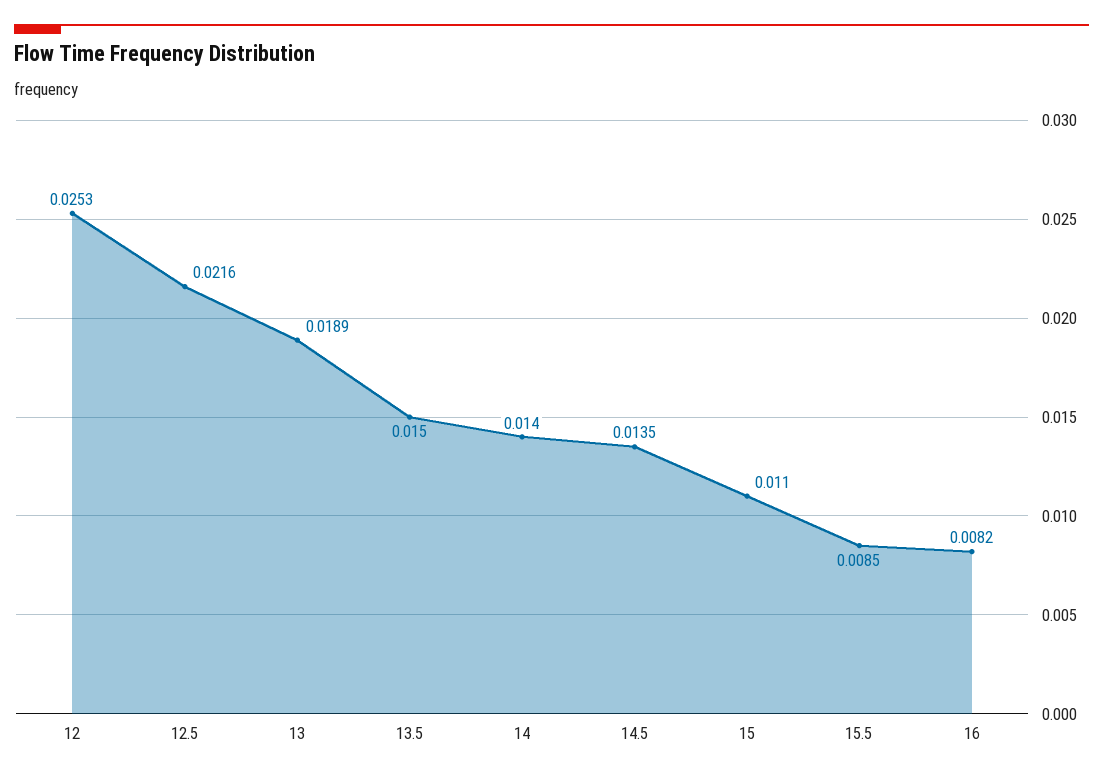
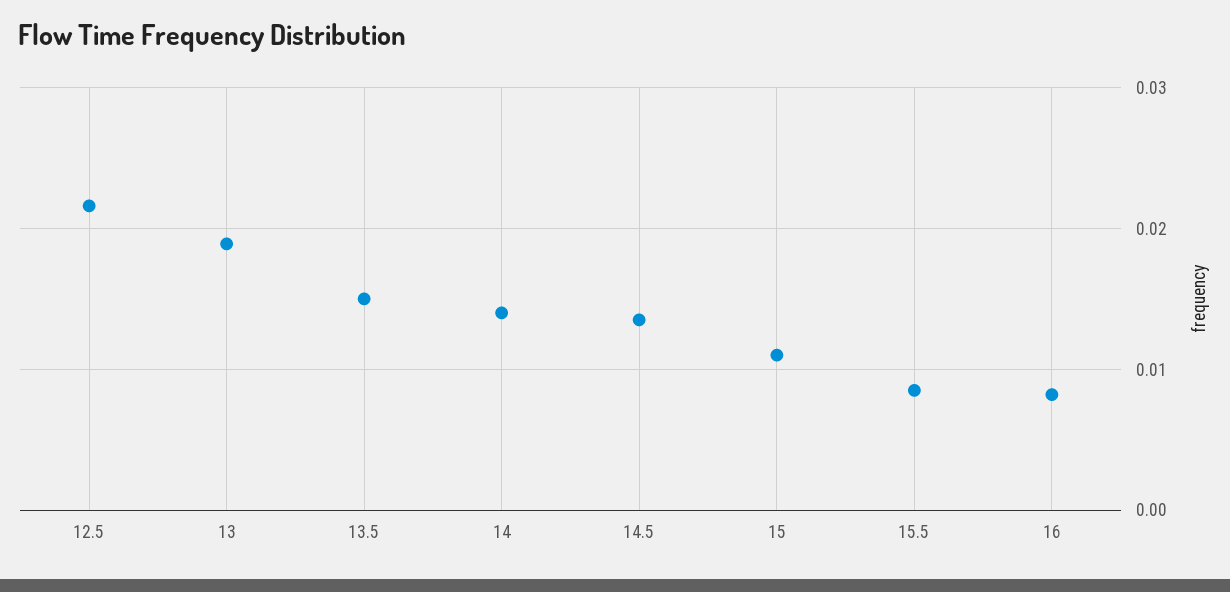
12: 0.0253 -> none

